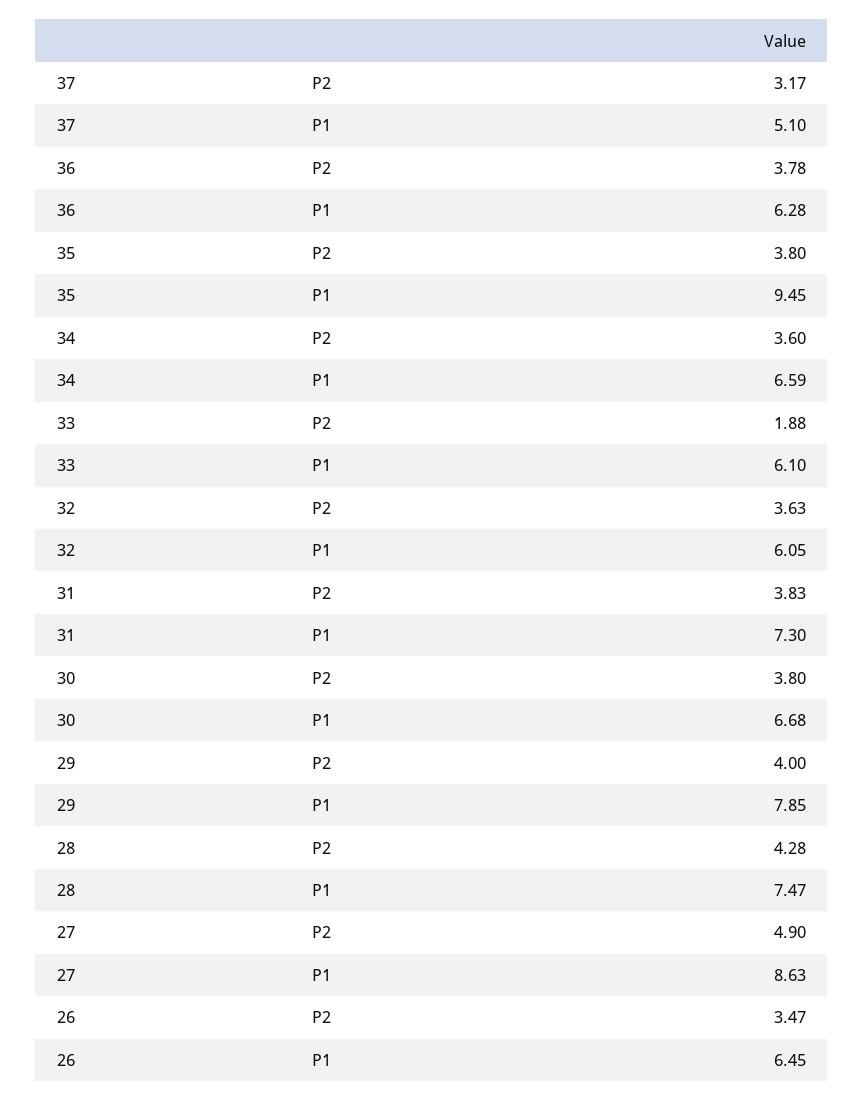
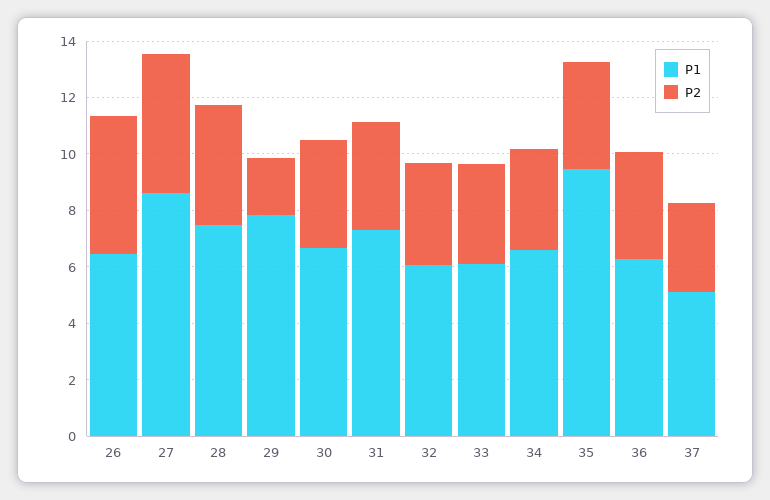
P2, 33: 1.88 -> 3.5
P2, 29: 4 -> 2
P2, 26: 3.47 -> 5

